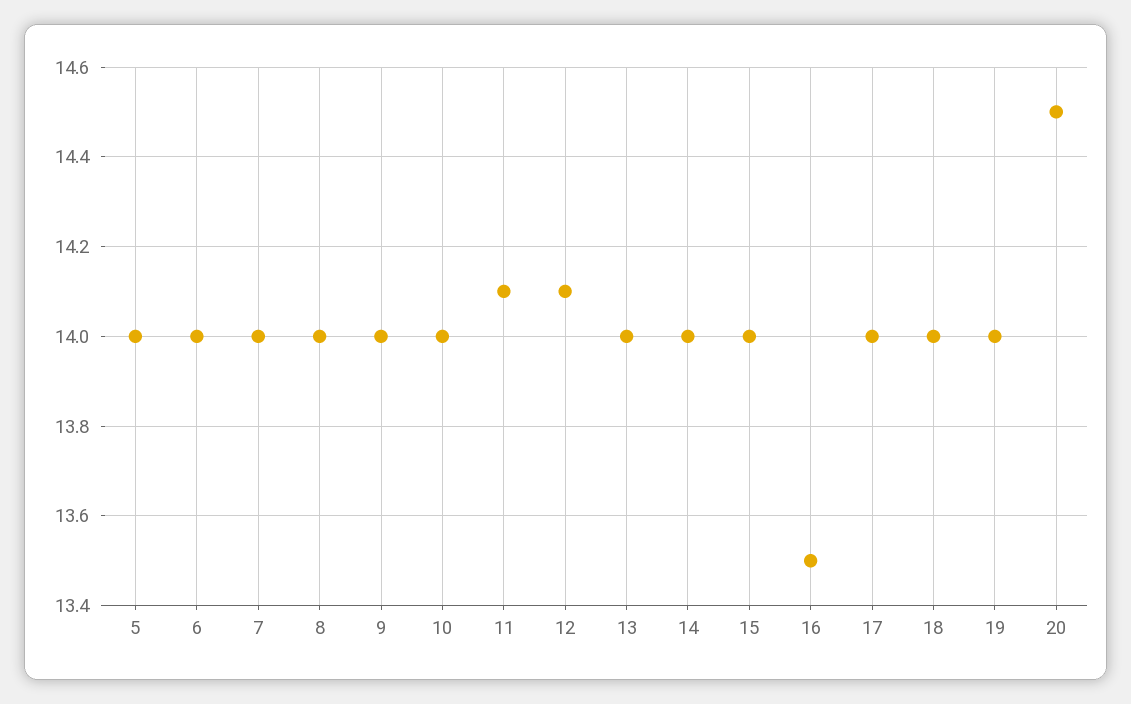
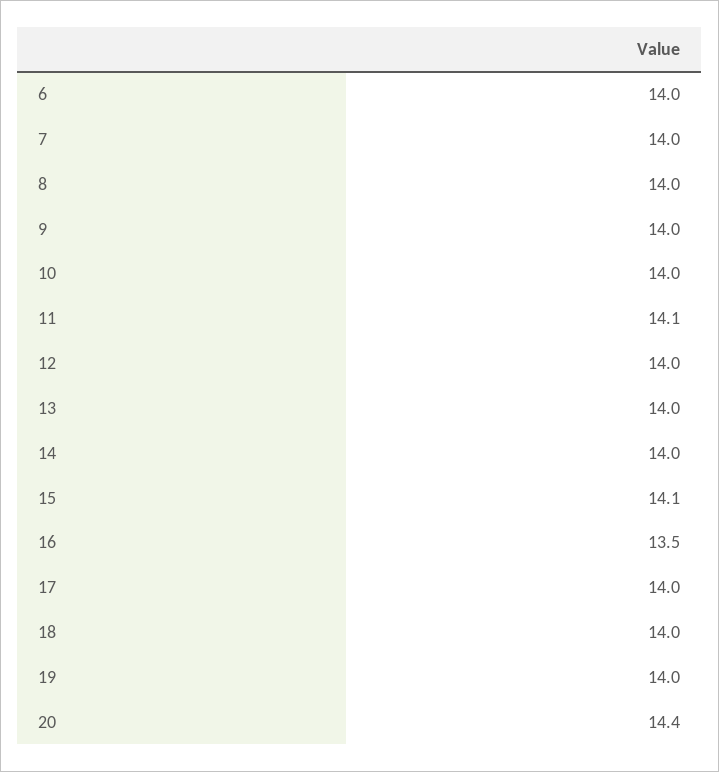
5: 14 -> none
12: 14.1 -> 14
15: 14 -> 14.1
20: 14.5 -> 14.4

